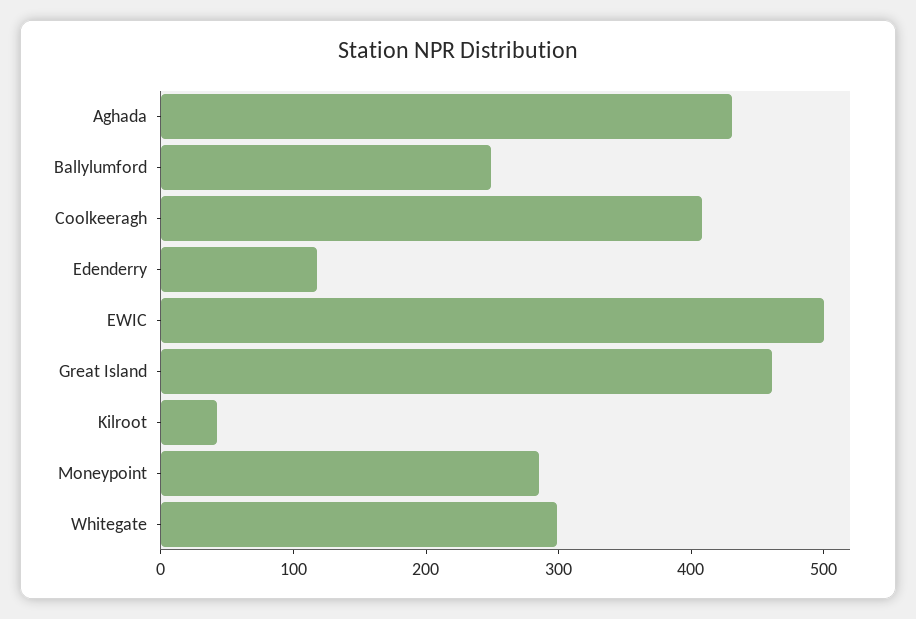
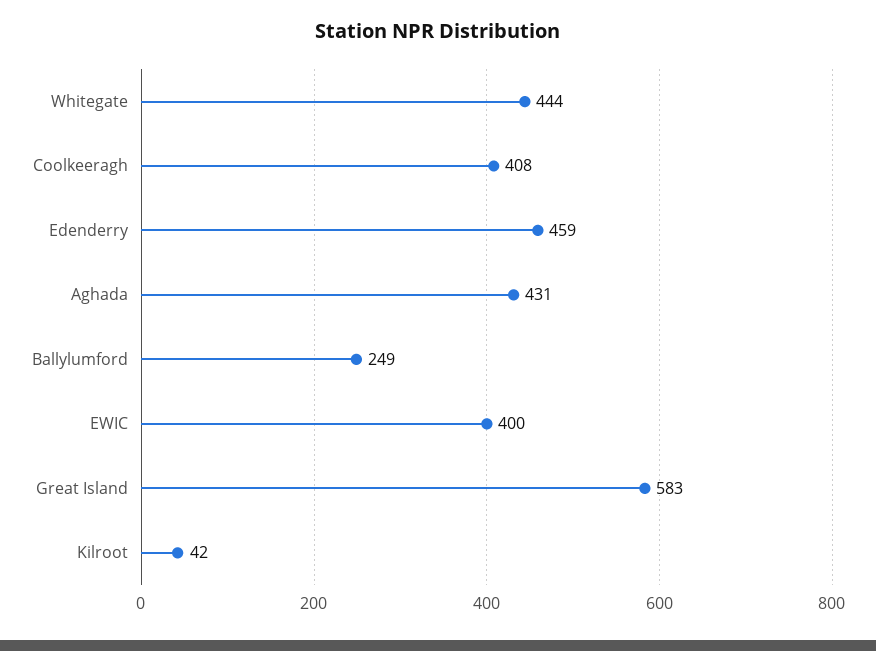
Edenderry: 120 -> 459
EWIC: 500 -> 400
Great Island: 460 -> 583
Moneypoint: 280 -> none
Whitegate: 300 -> 444

